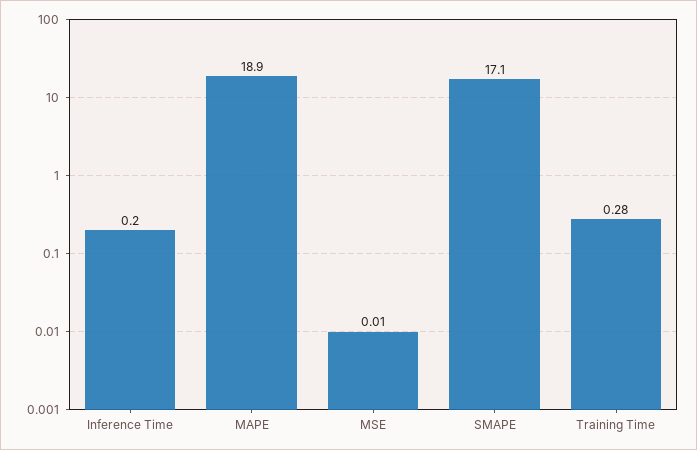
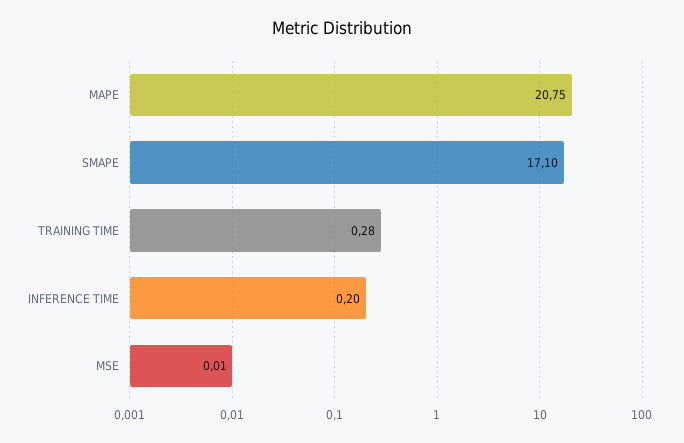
MAPE: 18.9 -> 20.75

